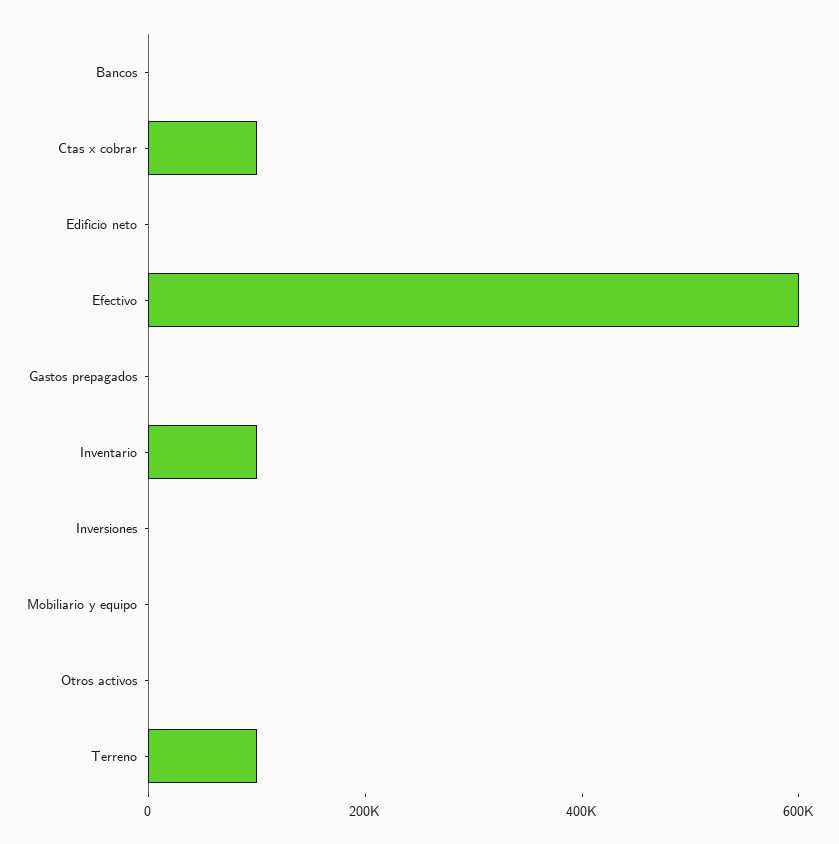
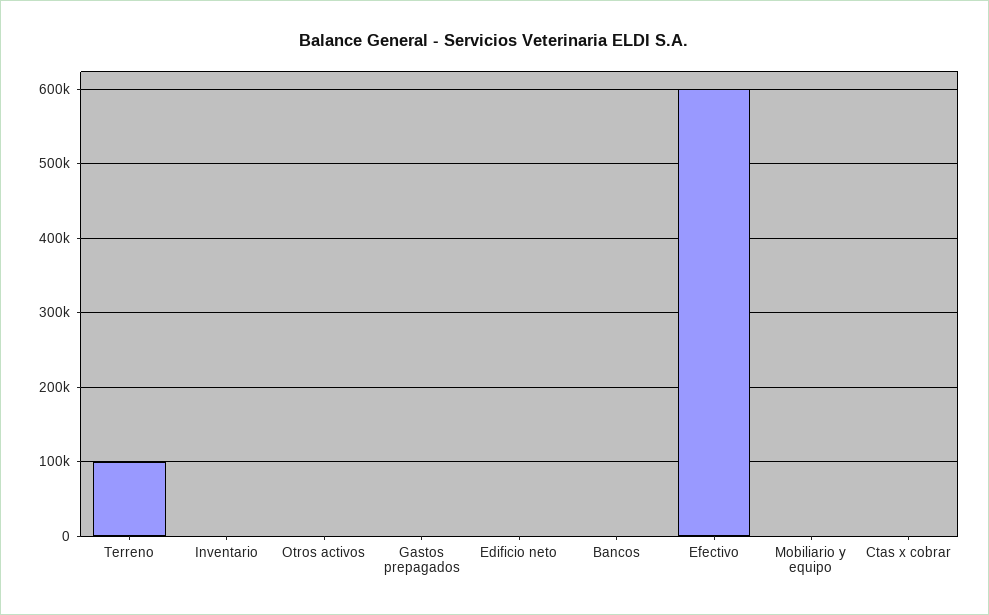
Ctas x cobrar: 100000 -> 0
Inventario: 100000 -> 0
Inversiones: 0 -> none

